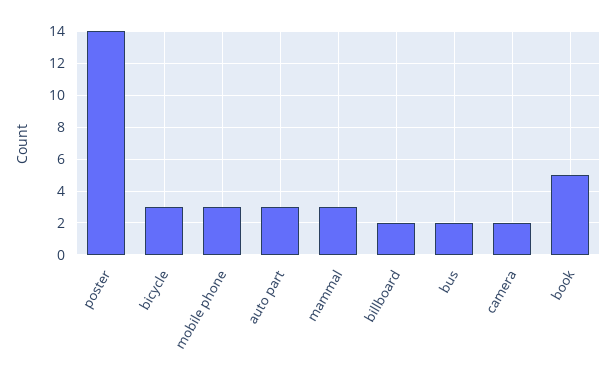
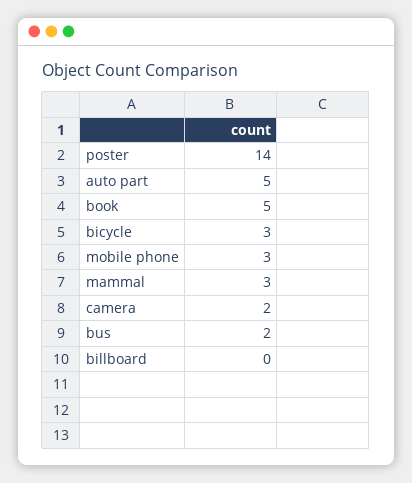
auto part: 3 -> 5
billboard: 2 -> 0

